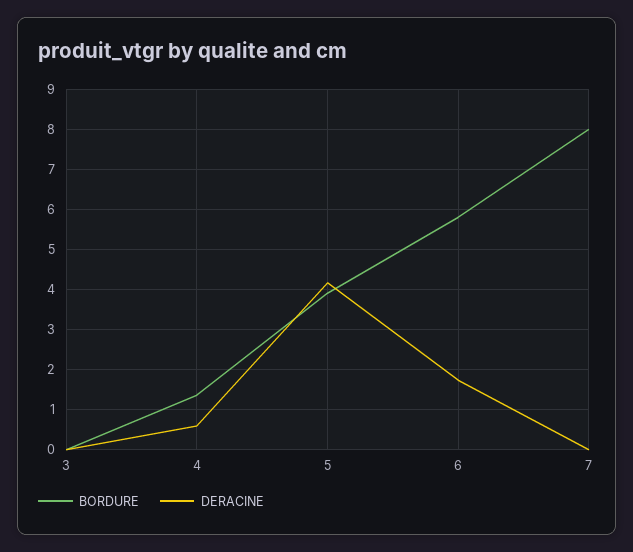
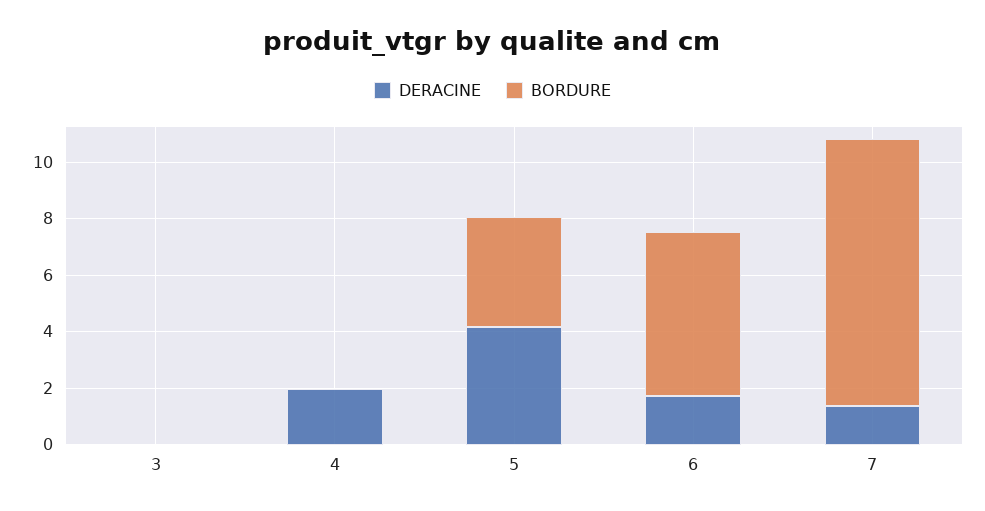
BORDURE, 4: 1.4 -> 0
DERACINE, 4: 0.6 -> 2
BORDURE, 7: 8 -> 9.5
DERACINE, 7: 0 -> 1.5

